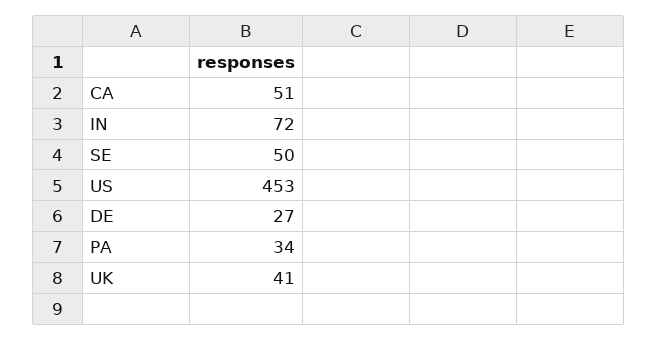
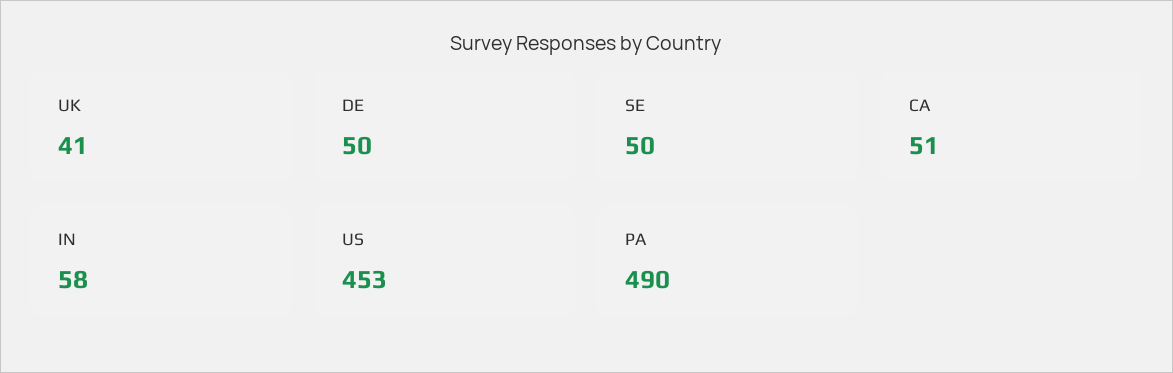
IN: 72 -> 58
DE: 27 -> 50
PA: 34 -> 490

